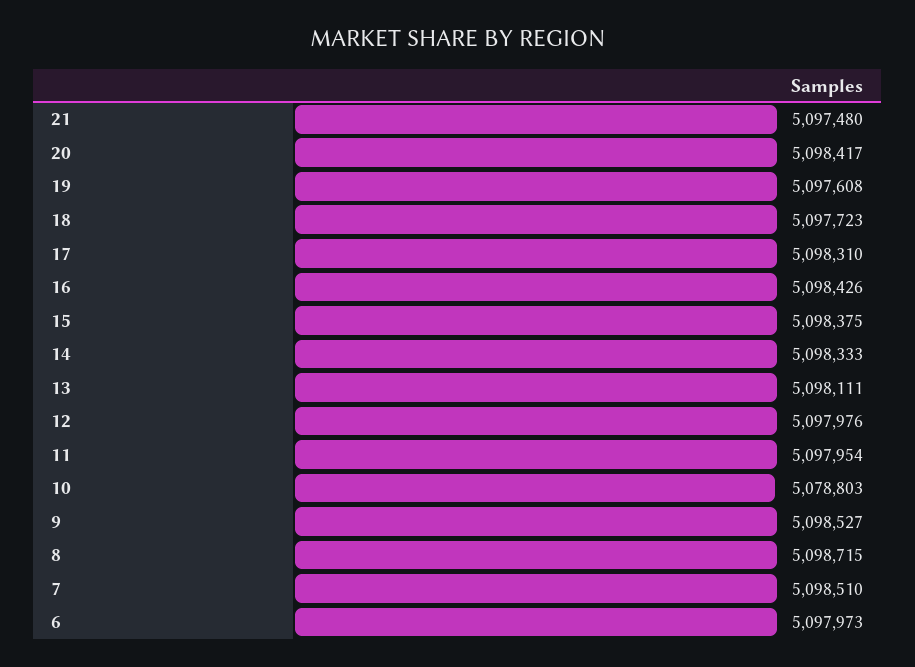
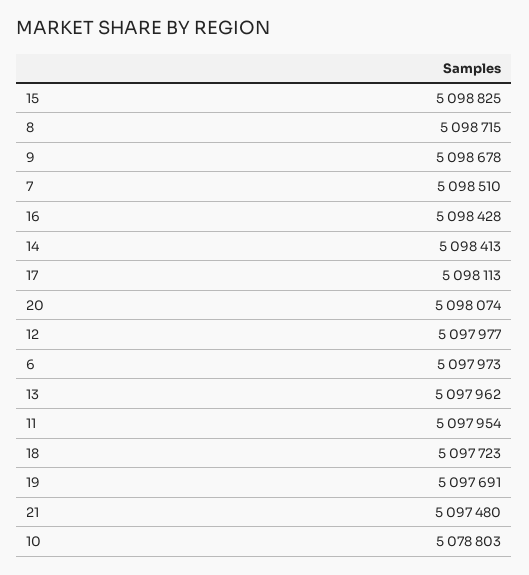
20: 5098417 -> 5098074
19: 5097608 -> 5097691
17: 5098310 -> 5098113
16: 5098426 -> 5098428
15: 5098375 -> 5098825
14: 5098333 -> 5098413
13: 5098111 -> 5097962
12: 5097976 -> 5097977
9: 5098527 -> 5098678

